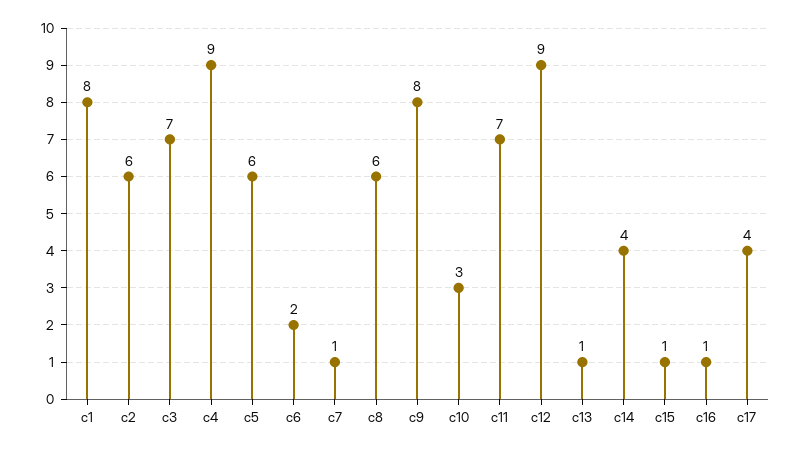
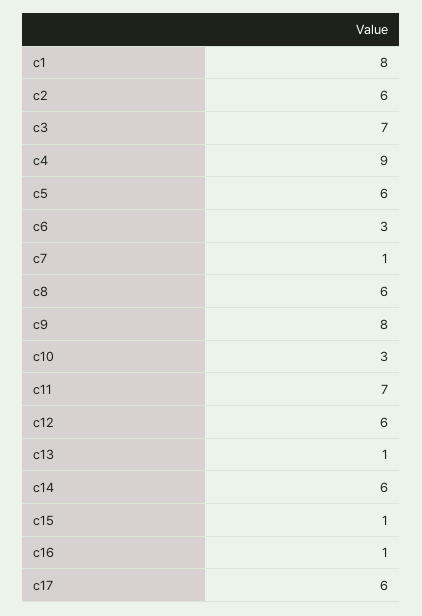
c6: 2 -> 3
c12: 9 -> 6
c14: 4 -> 6
c17: 4 -> 6

